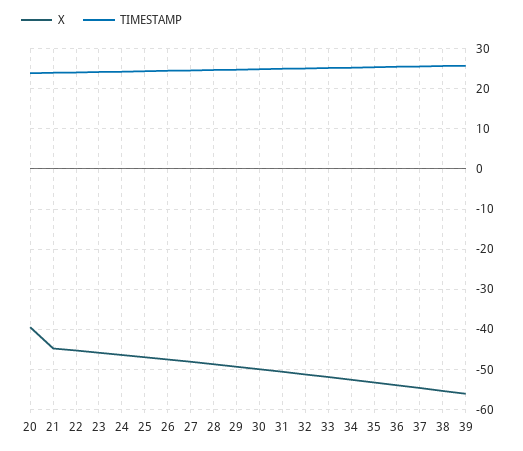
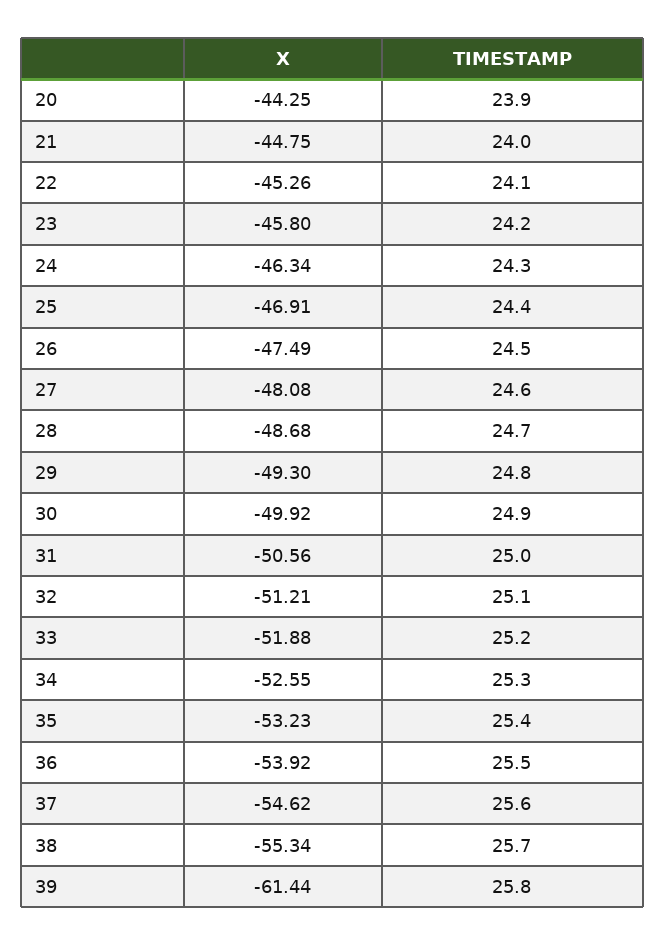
X, 20: -40 -> -44.25
X, 39: -56 -> -61.44

